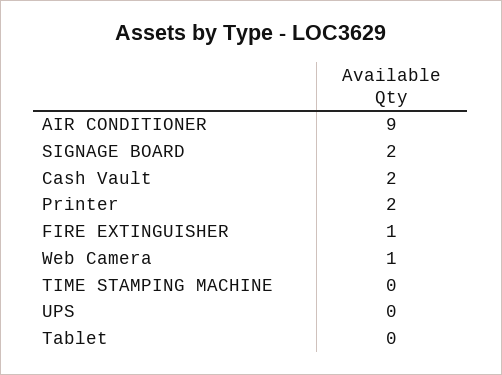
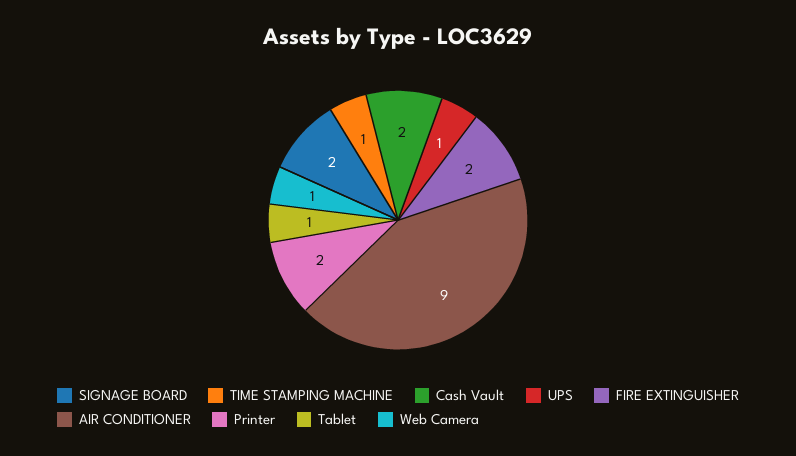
FIRE EXTINGUISHER: 1 -> 2
TIME STAMPING MACHINE: 0 -> 1
UPS: 0 -> 1
Tablet: 0 -> 1

